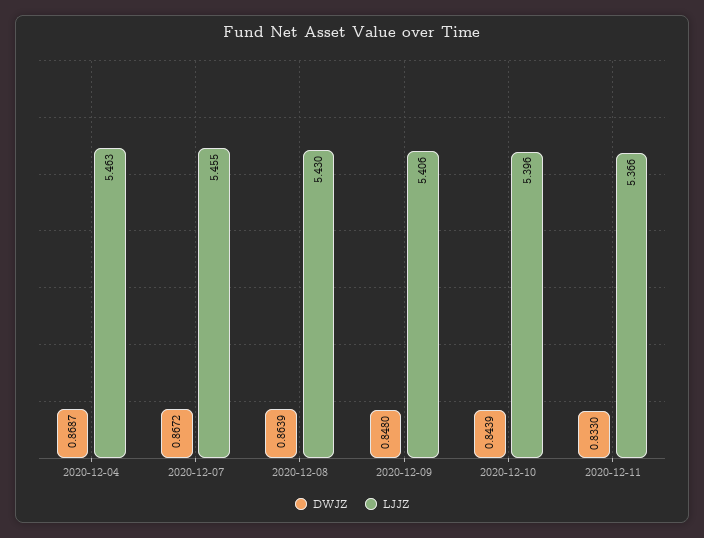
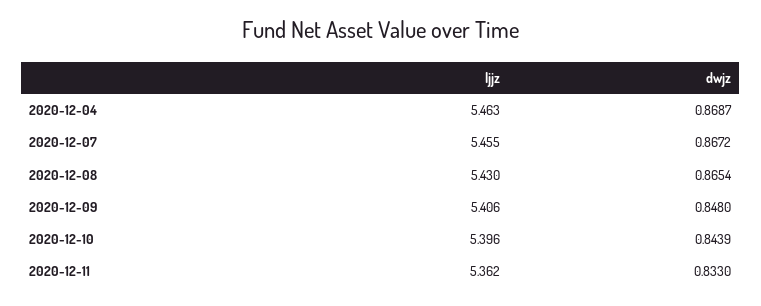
DWJZ, 2020-12-08: 0.8639 -> 0.8654
LJJZ, 2020-12-11: 5.366 -> 5.362

